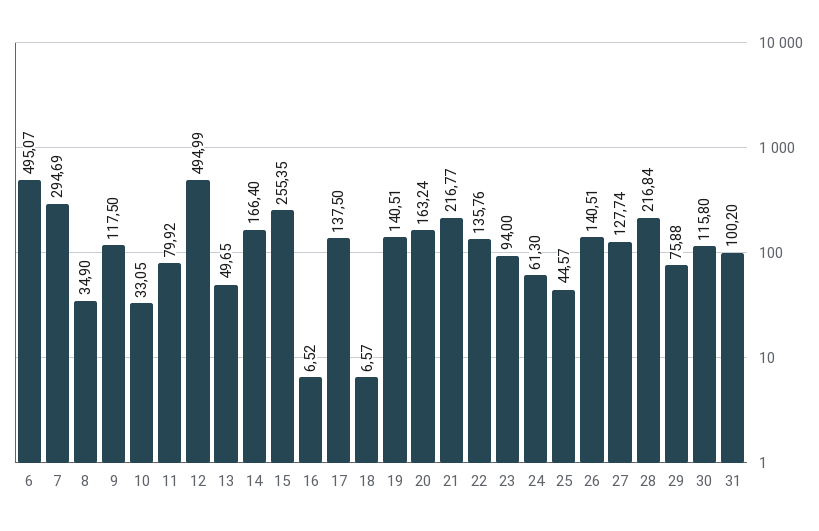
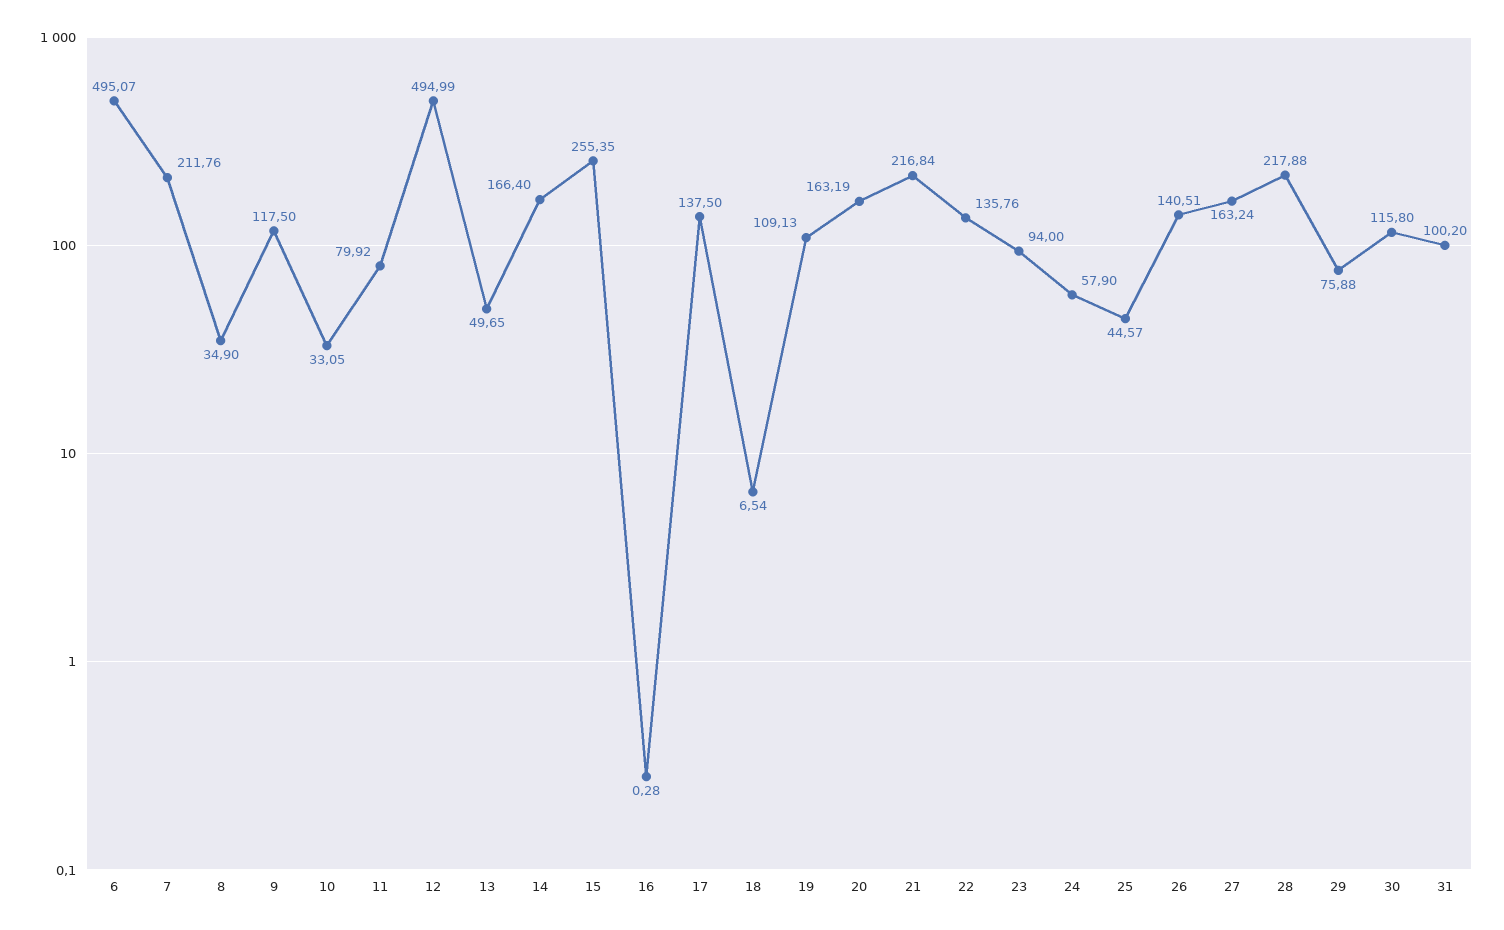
7: 294.69 -> 211.76
16: 6.52 -> 0.28
18: 6.57 -> 6.54
19: 140.51 -> 109.13
20: 163.24 -> 163.19
21: 216.77 -> 216.84
24: 61.3 -> 57.9
27: 127.74 -> 163.24
28: 216.84 -> 217.88

